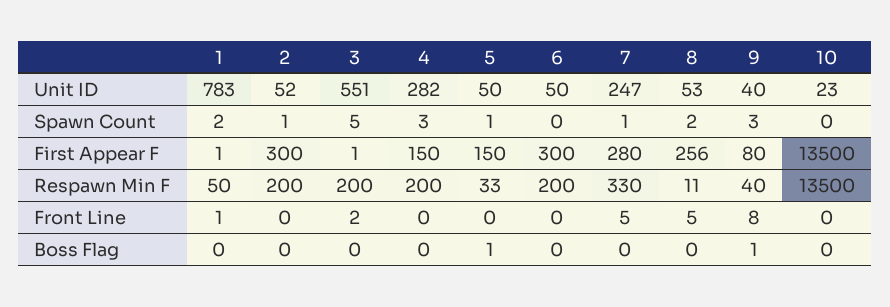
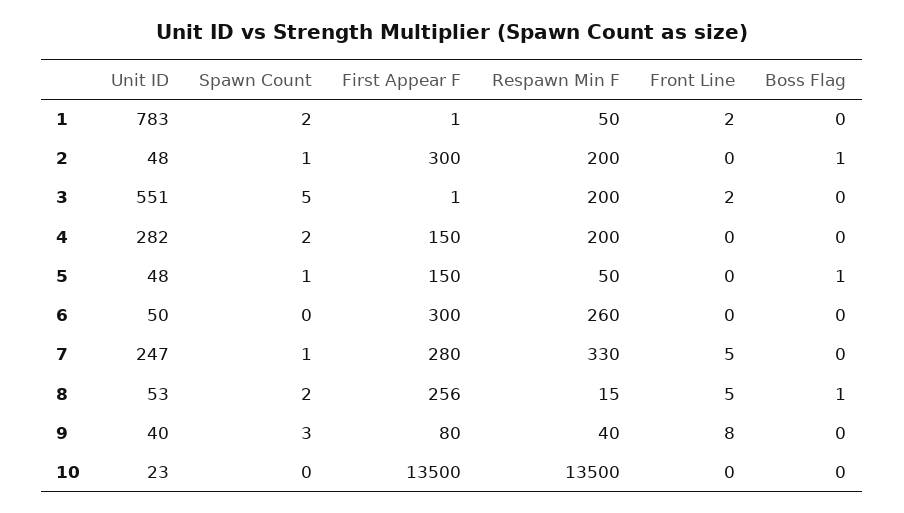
2, Unit ID: 52 -> 48
5, Unit ID: 50 -> 48
4, Spawn Count: 3 -> 2
5, Respawn Min F: 33 -> 50
6, Respawn Min F: 200 -> 260
8, Respawn Min F: 11 -> 15
1, Front Line: 1 -> 2
2, Boss Flag: 0 -> 1
8, Boss Flag: 0 -> 1
9, Boss Flag: 1 -> 0

